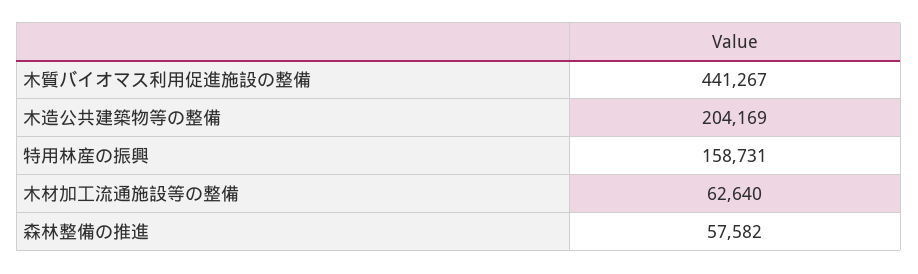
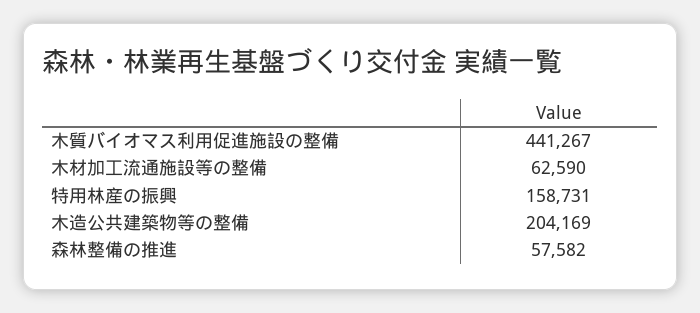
木材加工流通施設等の整備: 62640 -> 62590

